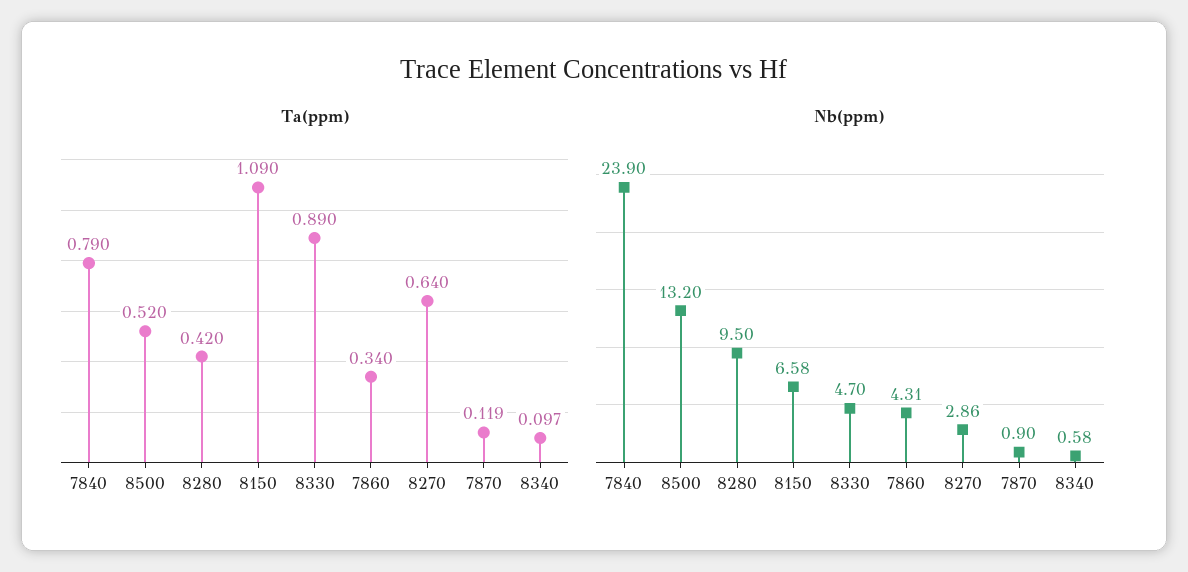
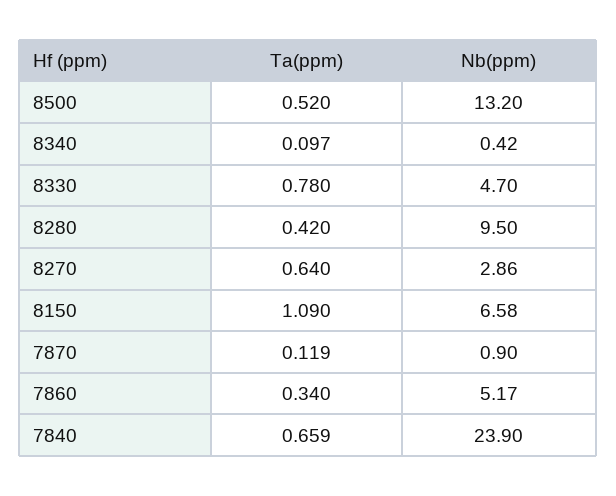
Ta(ppm), 7840: 0.79 -> 0.659
Ta(ppm), 8330: 0.89 -> 0.78
Nb(ppm), 7860: 4.31 -> 5.17
Nb(ppm), 8340: 0.58 -> 0.42

